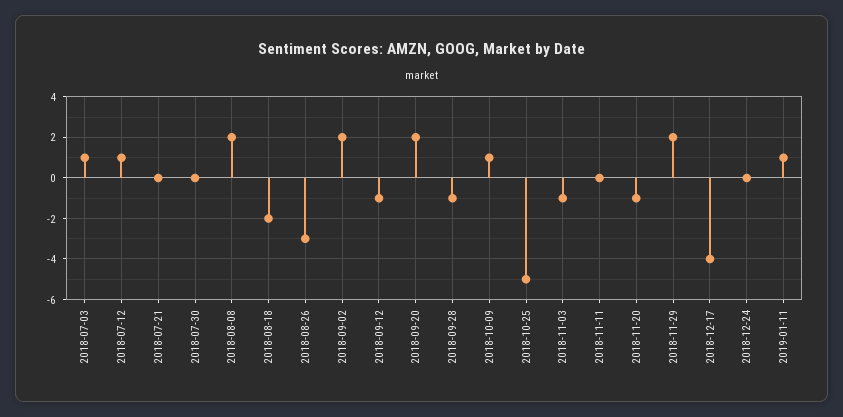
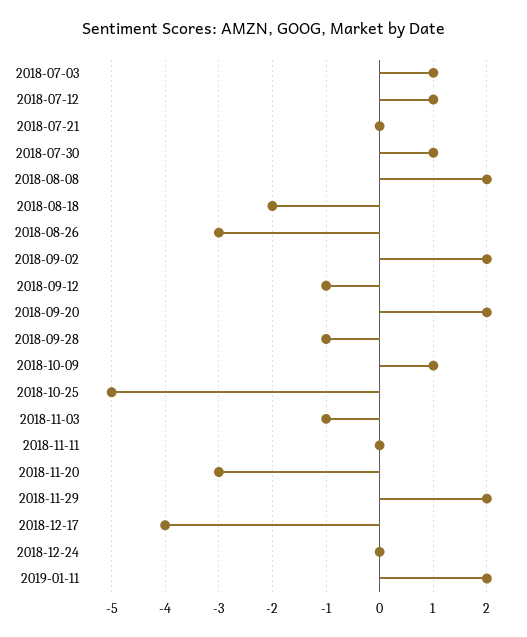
2018-07-30: 0 -> 1
2018-11-20: -1 -> -3
2019-01-11: 1 -> 2

